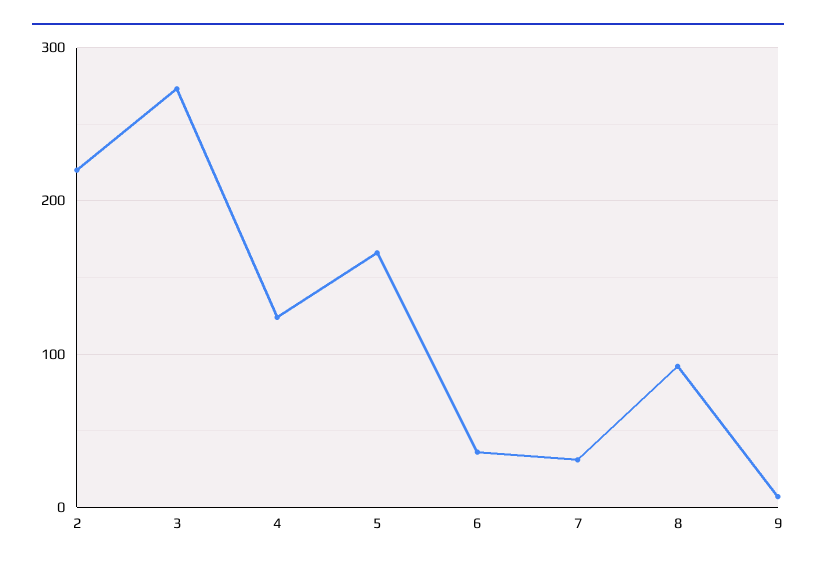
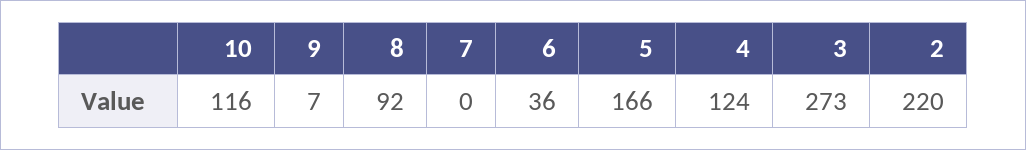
7: 30 -> 0
10: none -> 116

